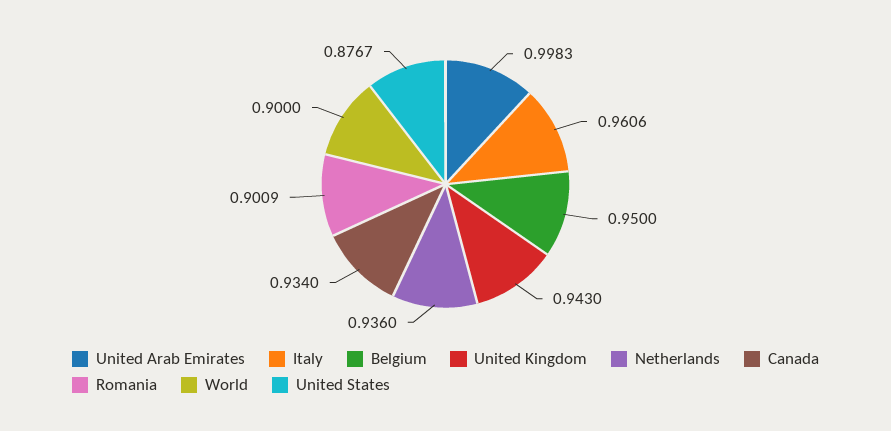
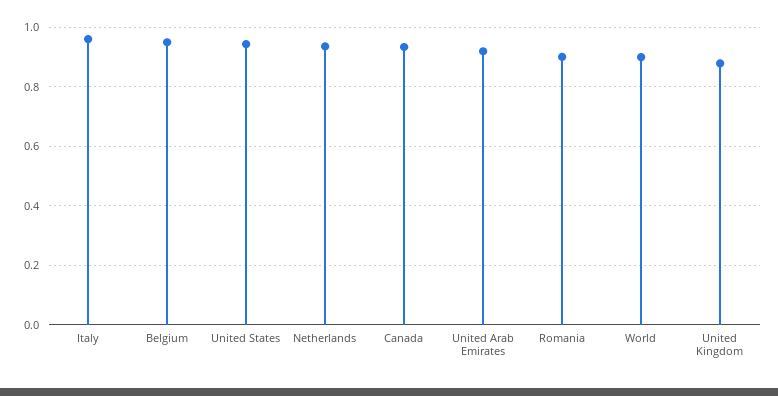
United Arab Emirates: 0.9983 -> 0.925
United Kingdom: 0.943 -> 0.875
United States: 0.8767 -> 0.95

